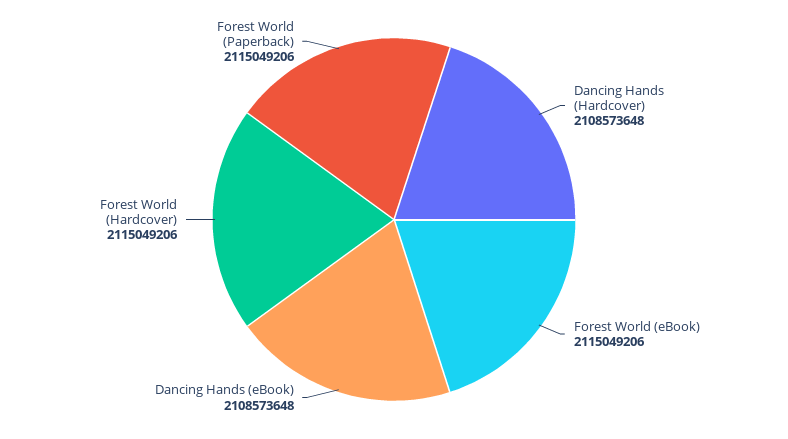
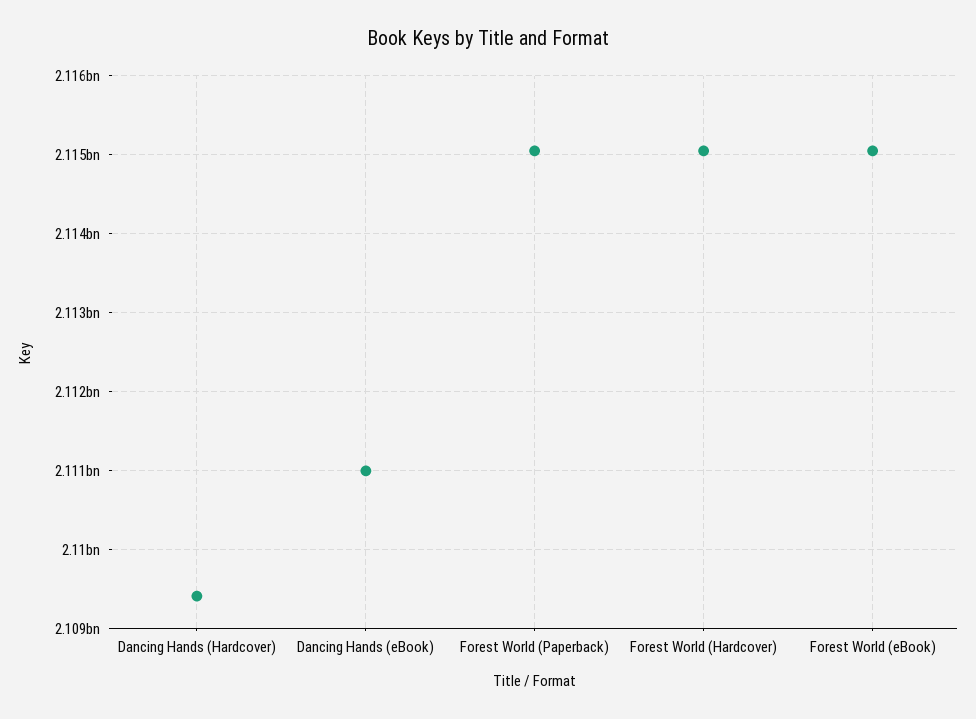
Dancing Hands (Hardcover): 2108573648 -> 2109400000
Dancing Hands (eBook): 2108573648 -> 2111000000

